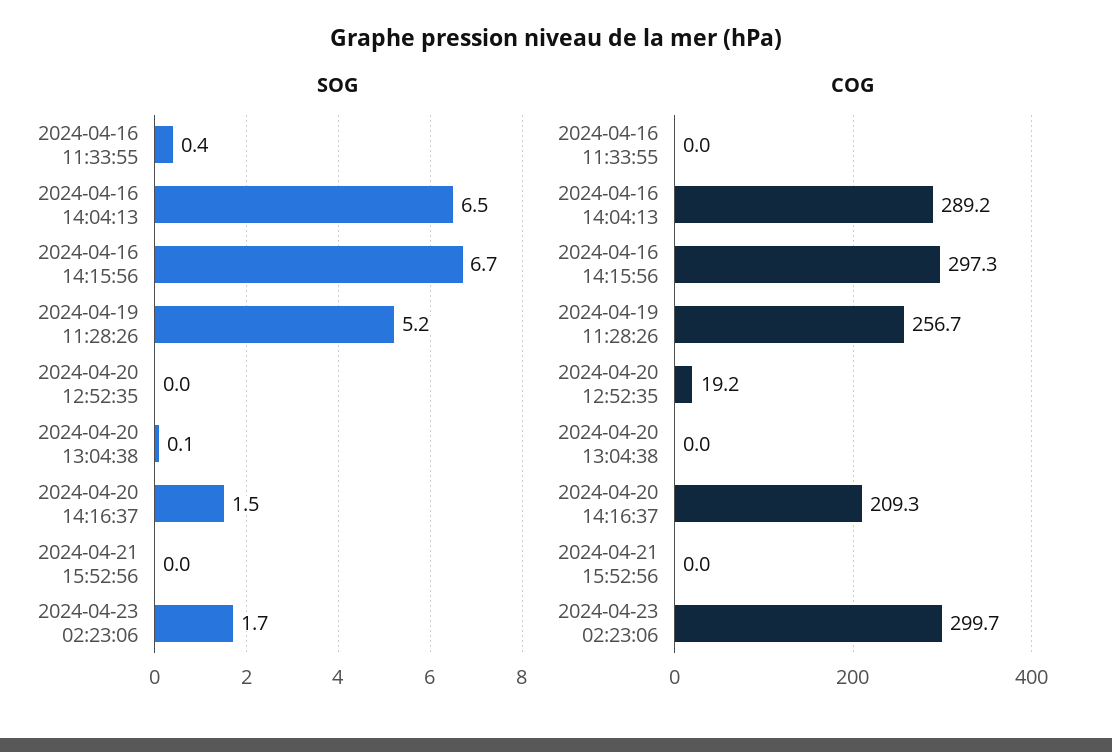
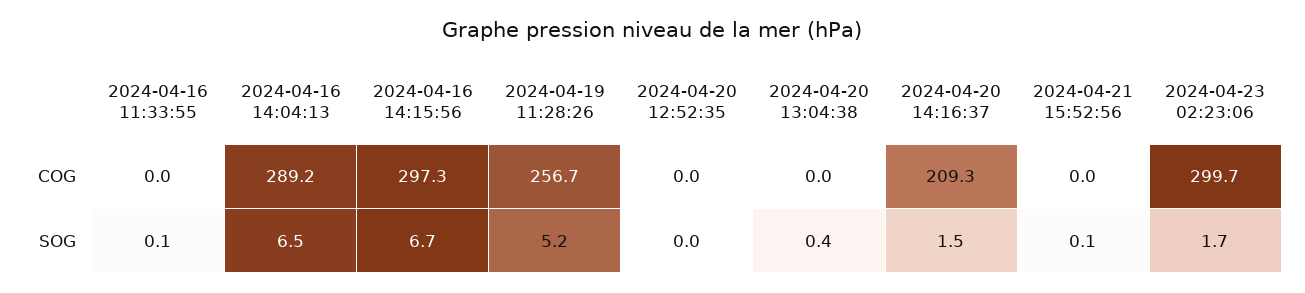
SOG, 2024-04-16 11:33:55: 0.4 -> 0.1
SOG, 2024-04-20 13:04:38: 0.1 -> 0.4
SOG, 2024-04-21 15:52:56: 0 -> 0.1
COG, 2024-04-20 12:52:35: 19.2 -> 0

